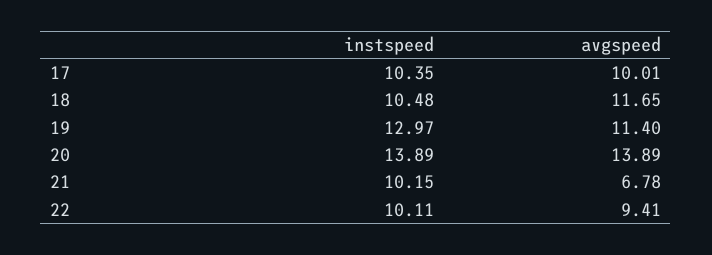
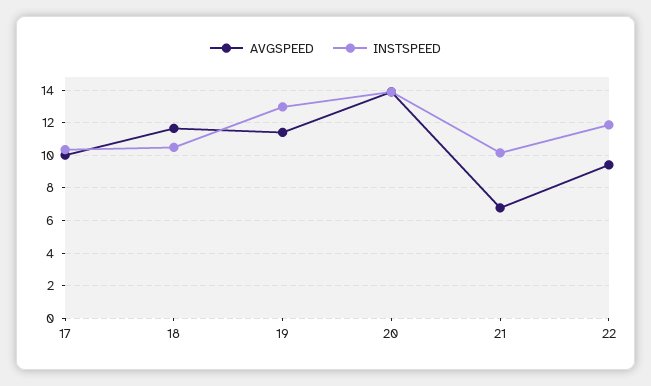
instspeed, 22: 10.11 -> 12

